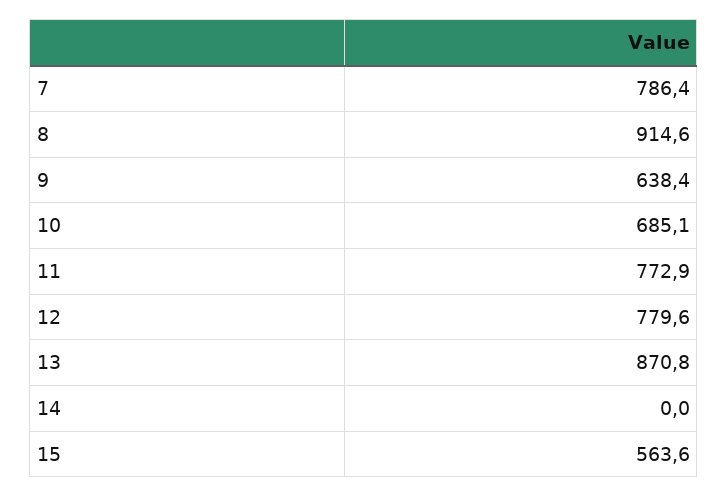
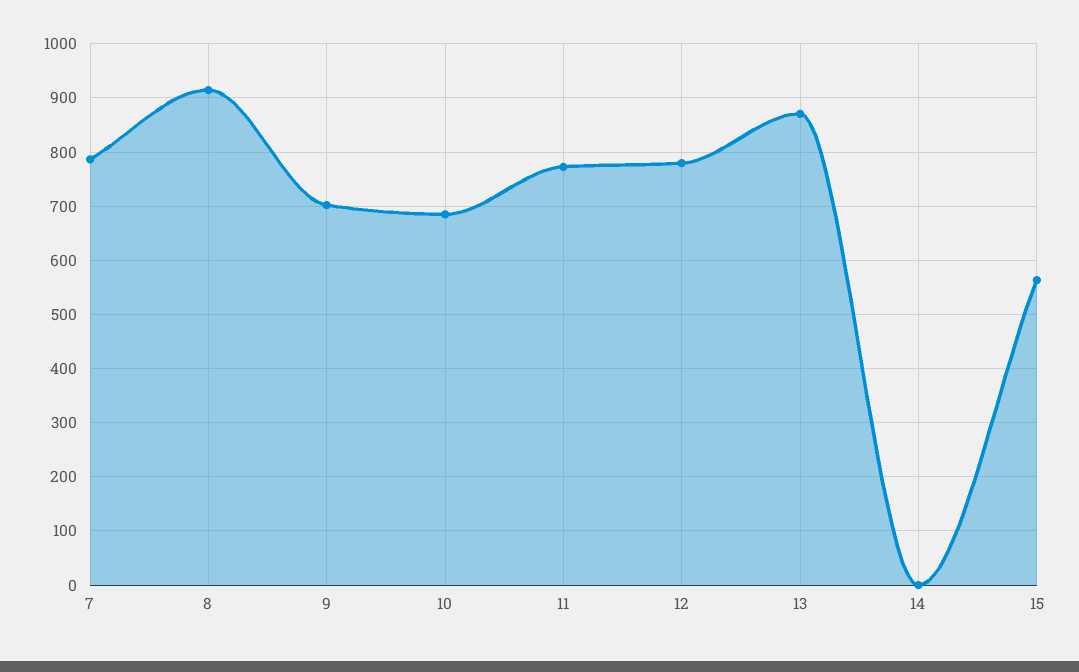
9: 638.4 -> 700

